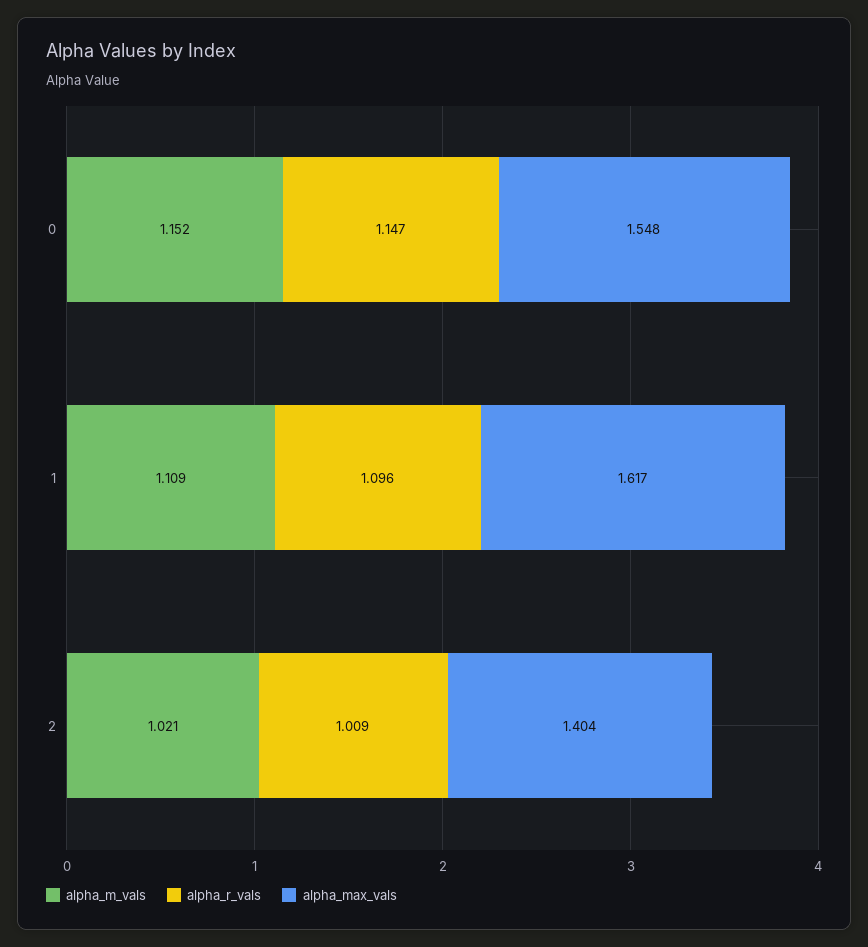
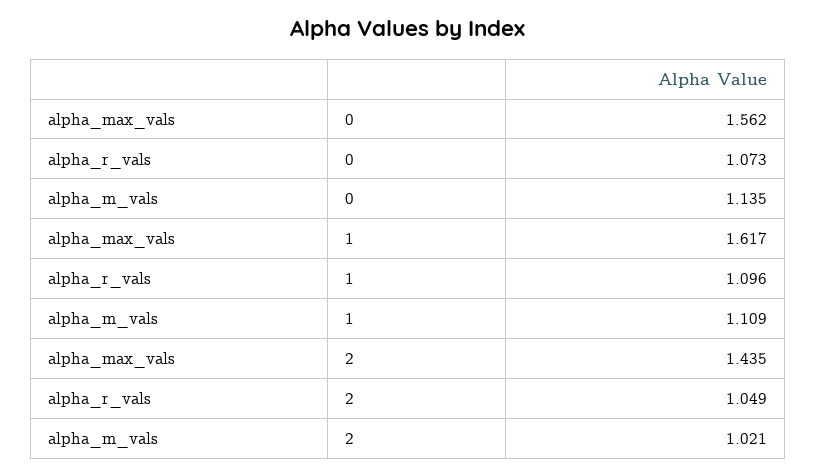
alpha_m_vals, 0: 1.152 -> 1.135
alpha_r_vals, 0: 1.147 -> 1.073
alpha_max_vals, 0: 1.548 -> 1.562
alpha_r_vals, 2: 1.009 -> 1.049
alpha_max_vals, 2: 1.404 -> 1.435

